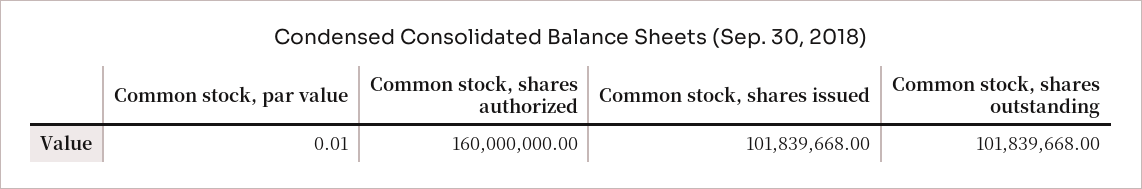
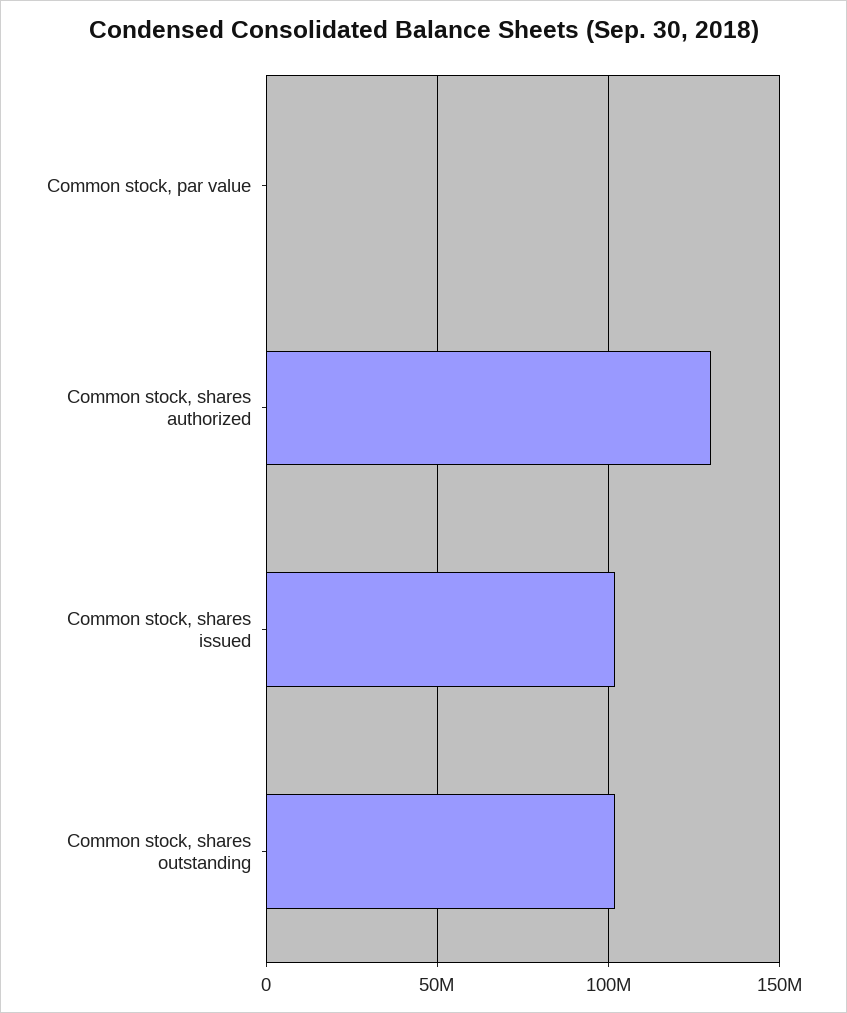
Common stock, shares authorized: 160000000 -> 130000000

